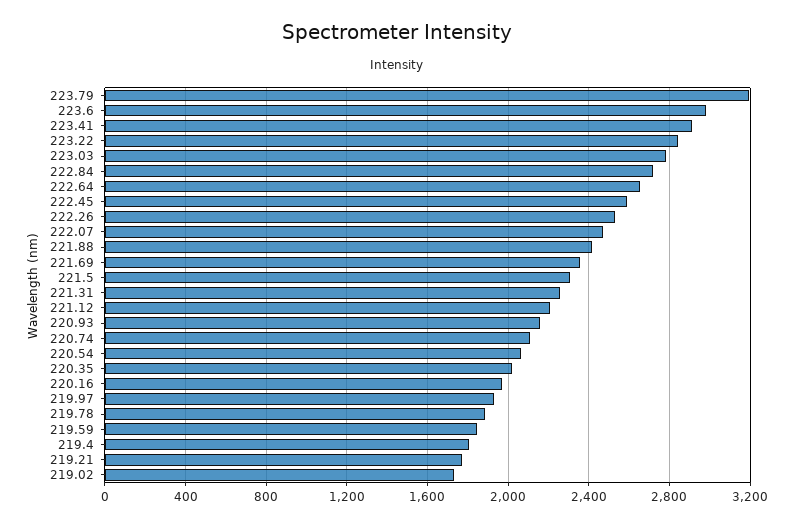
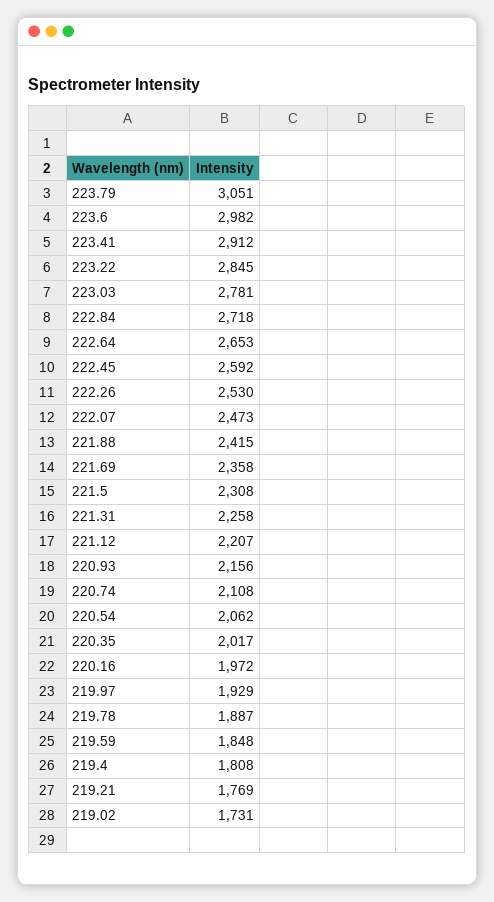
223.79: 3200 -> 3051

